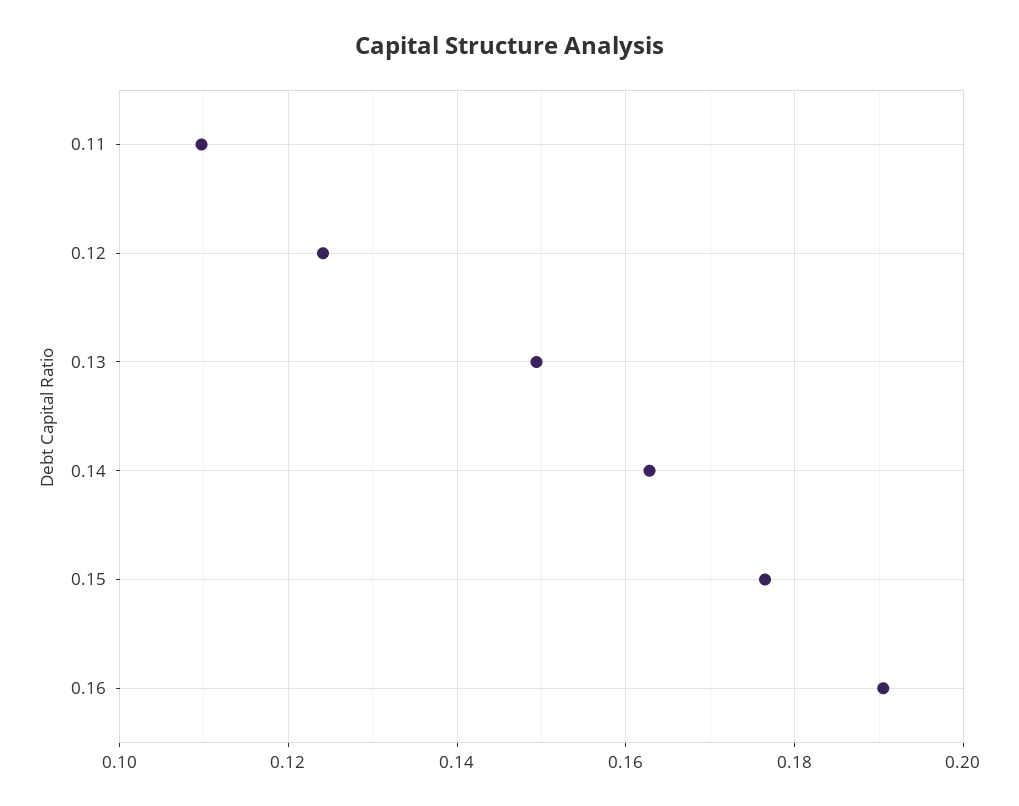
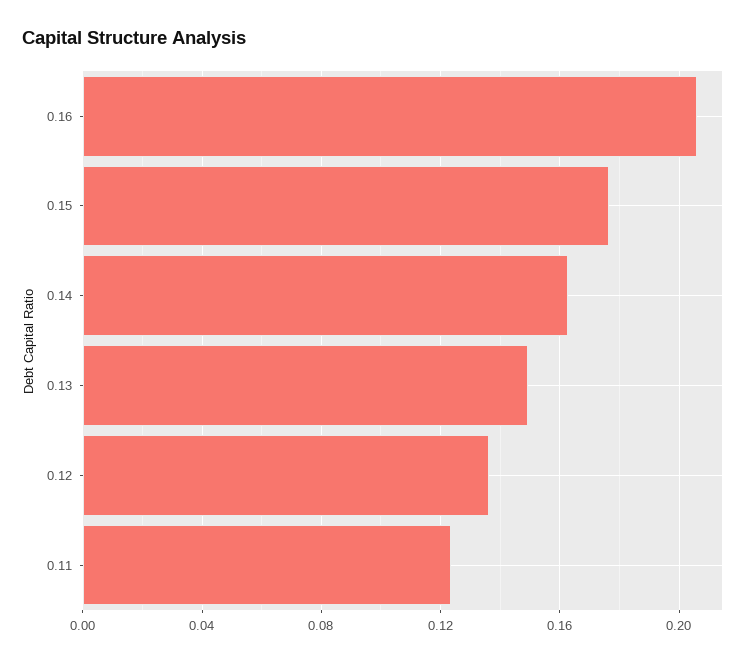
0.11: 0.11 -> 0.125
0.12: 0.124 -> 0.135
0.16: 0.19 -> 0.205

